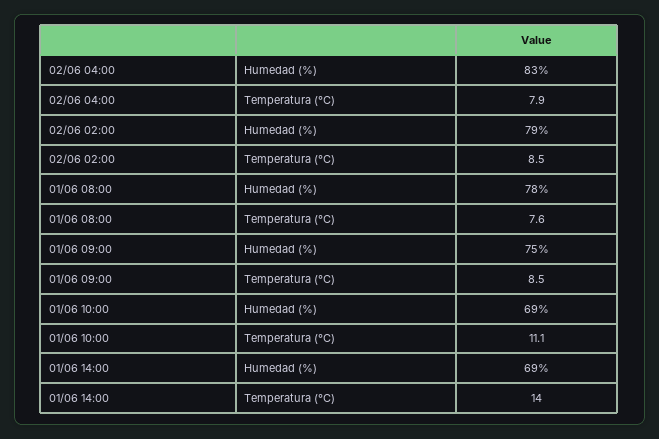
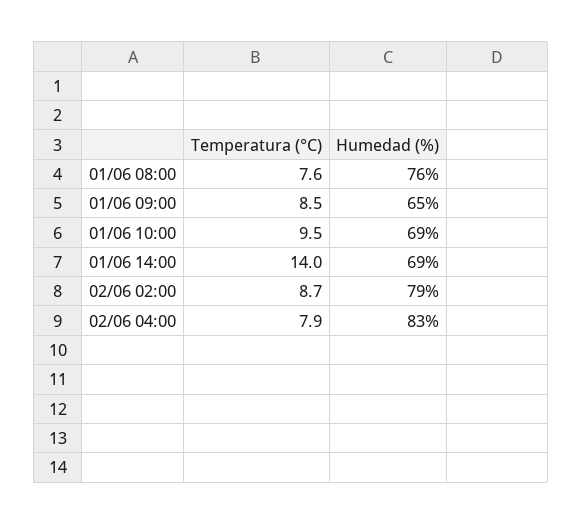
02/06 02:00, Temperatura (°C): 8.5 -> 8.7
01/06 08:00, Humedad (%): 78 -> 76
01/06 09:00, Humedad (%): 75 -> 65
01/06 10:00, Temperatura (°C): 11.1 -> 9.5

